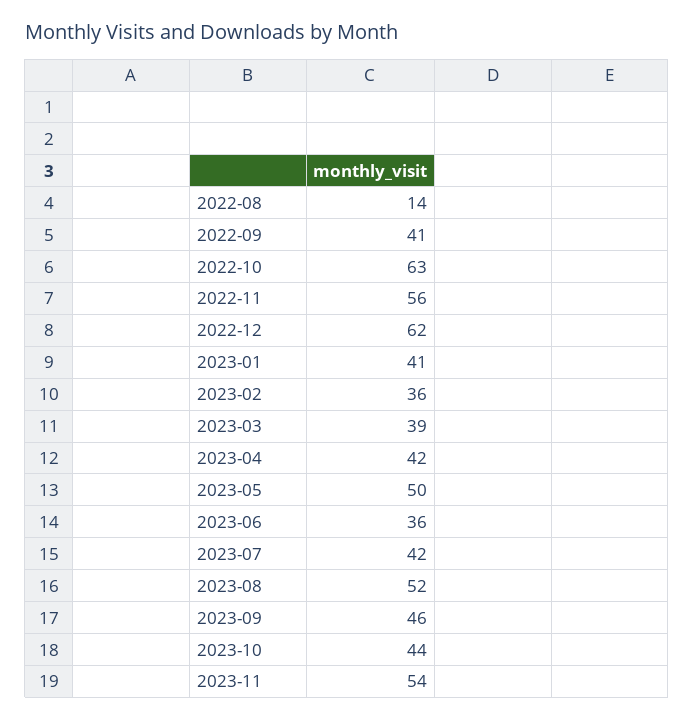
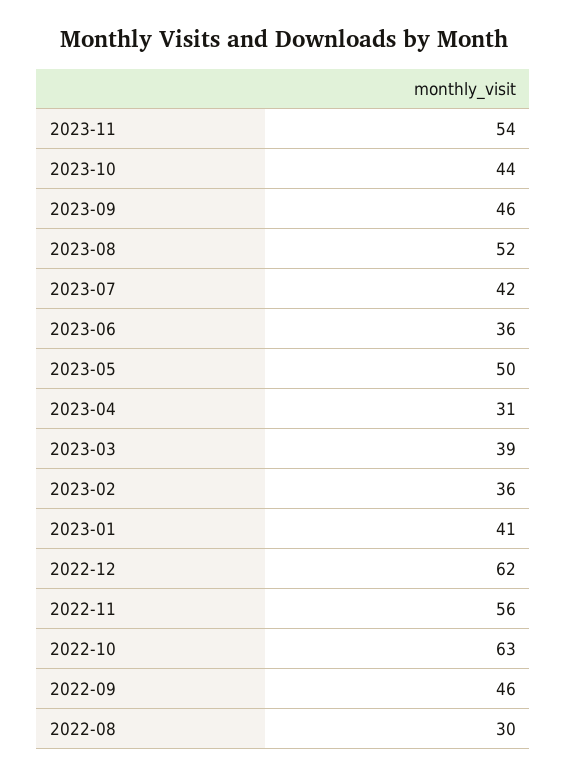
2022-08: 14 -> 30
2022-09: 41 -> 46
2023-04: 42 -> 31

